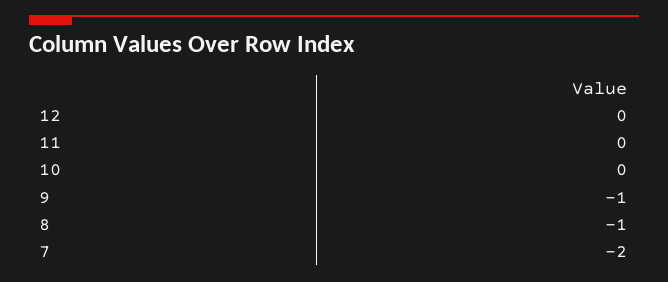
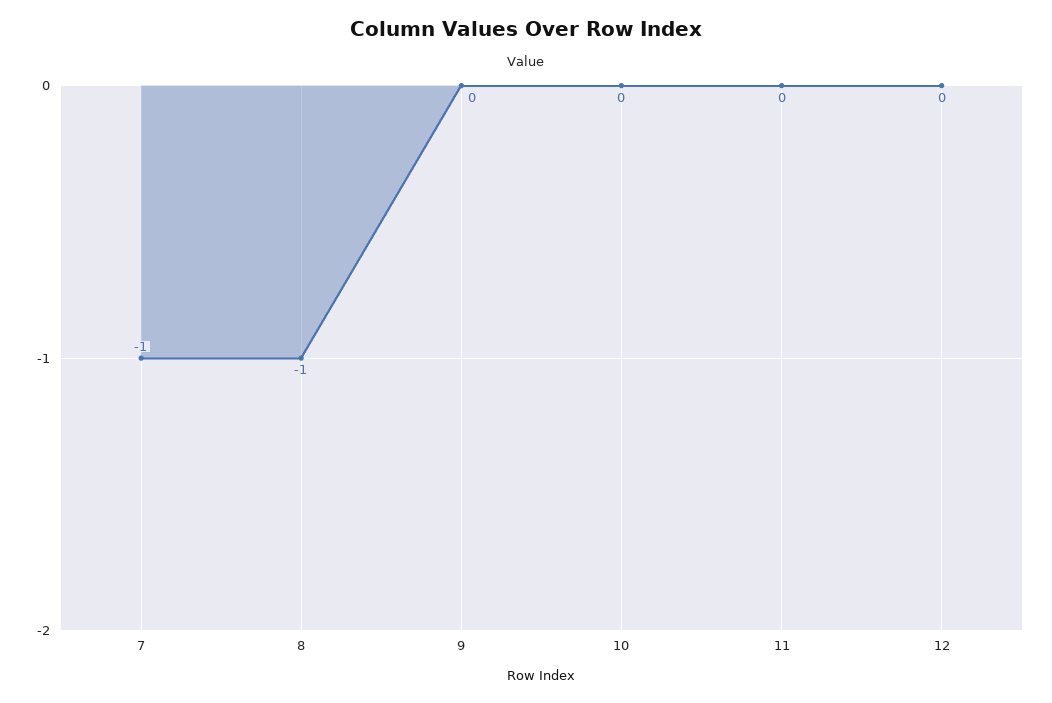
9: -1 -> 0
7: -2 -> -1

